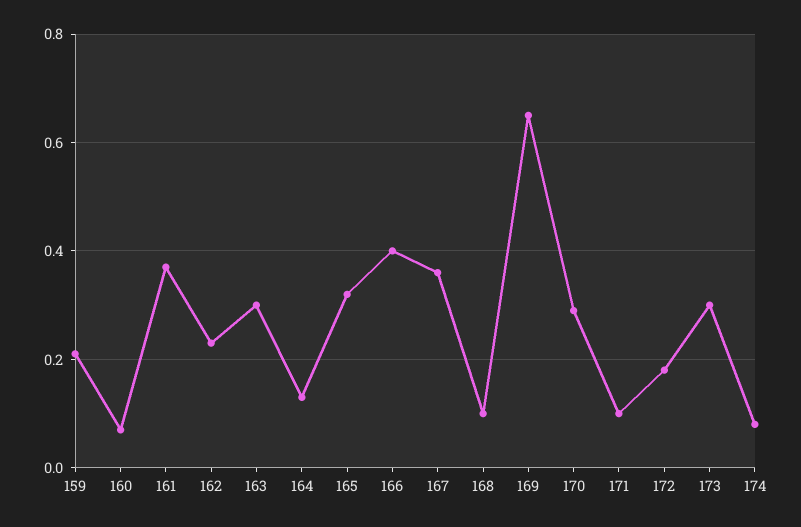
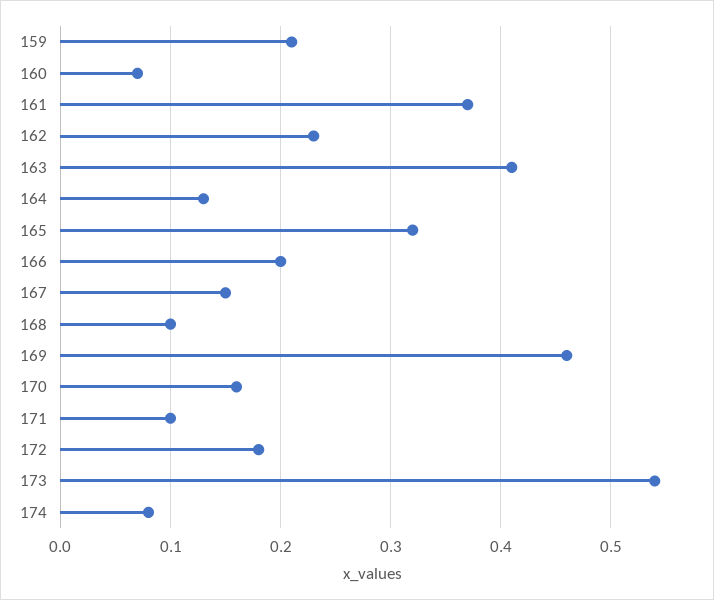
163: 0.3 -> 0.41
166: 0.4 -> 0.2
167: 0.35 -> 0.15
169: 0.65 -> 0.46
170: 0.3 -> 0.16
173: 0.3 -> 0.54

